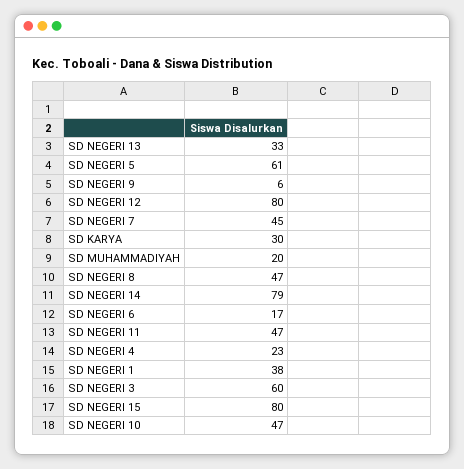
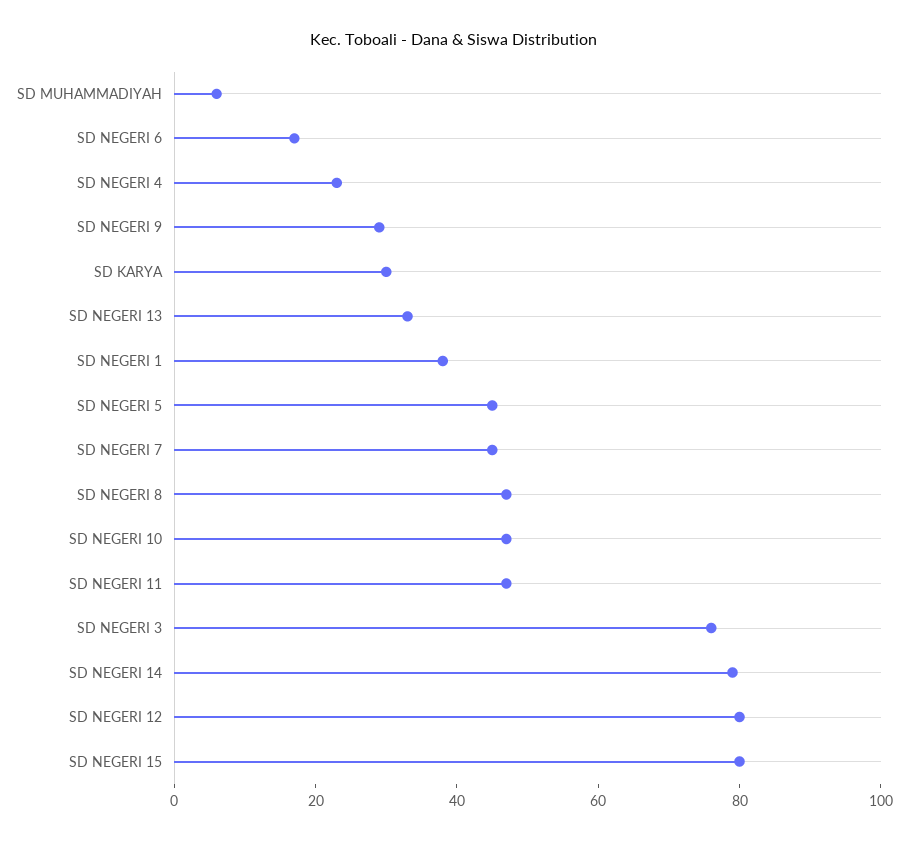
SD NEGERI 5: 61 -> 45
SD NEGERI 9: 6 -> 30
SD MUHAMMADIYAH: 20 -> 5
SD NEGERI 3: 60 -> 75

